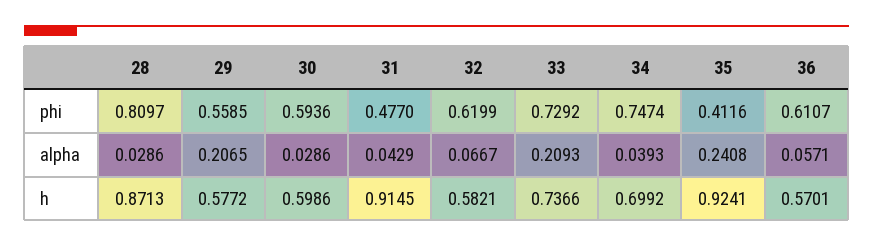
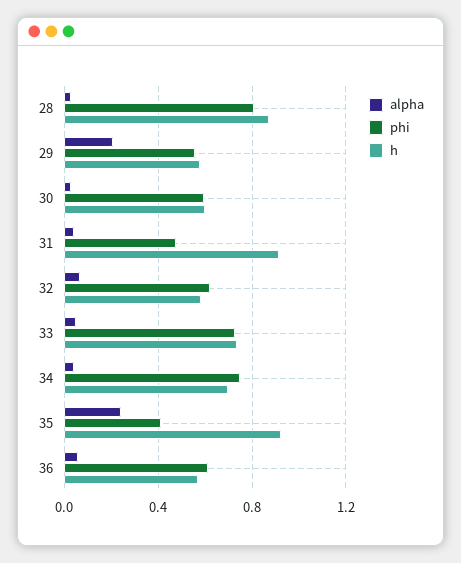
alpha, 33: 0.2093 -> 0.05

